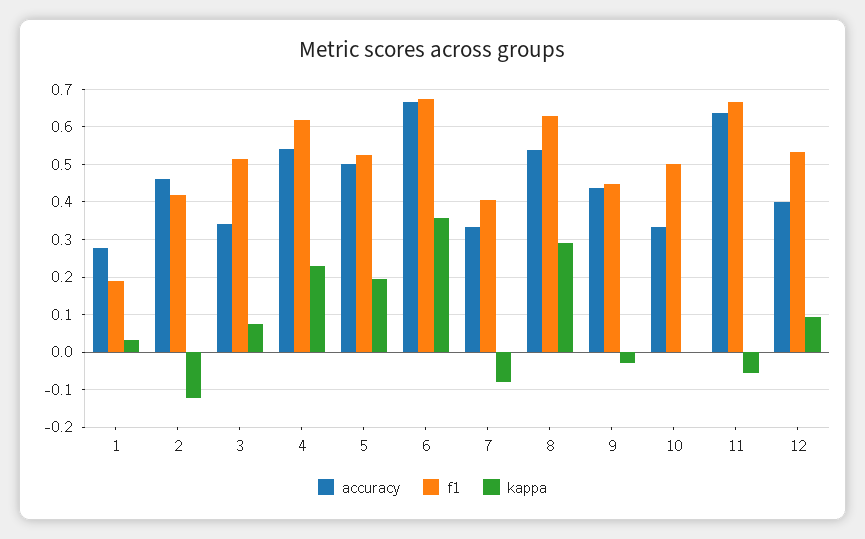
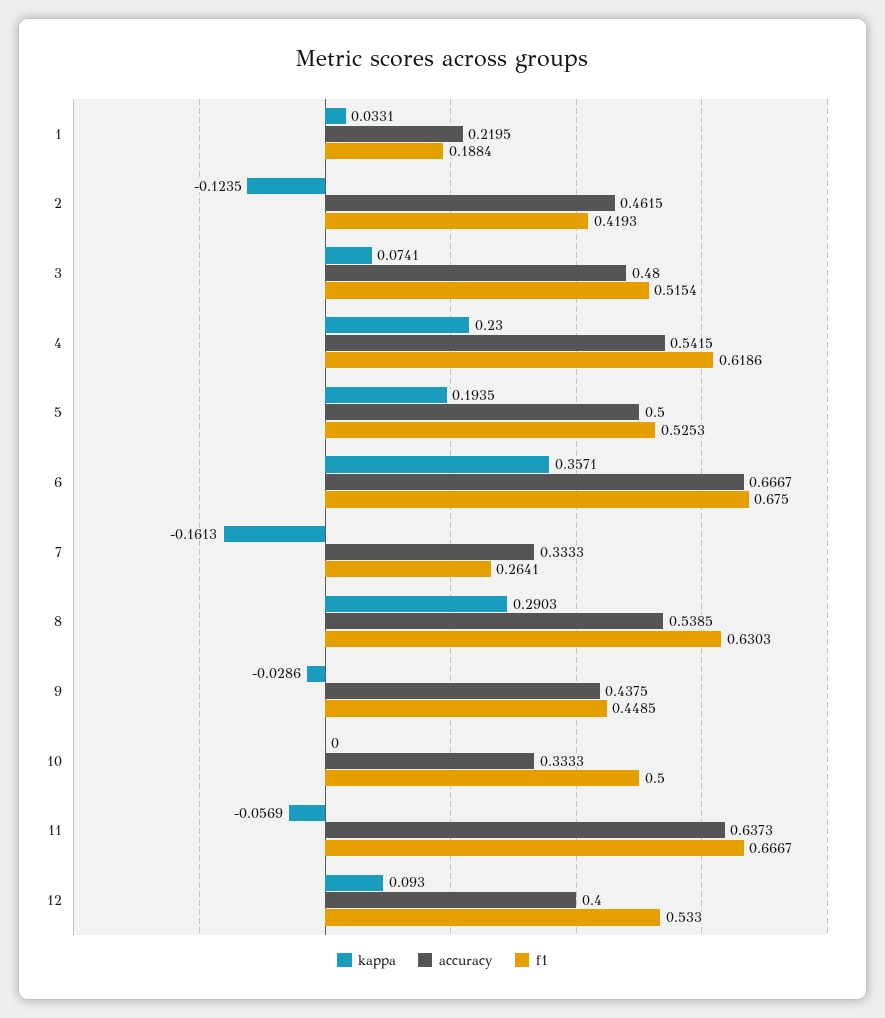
accuracy, 1: 0.28 -> 0.2195
accuracy, 3: 0.34 -> 0.48
f1, 7: 0.4 -> 0.2641
kappa, 7: -0.08 -> -0.1613

